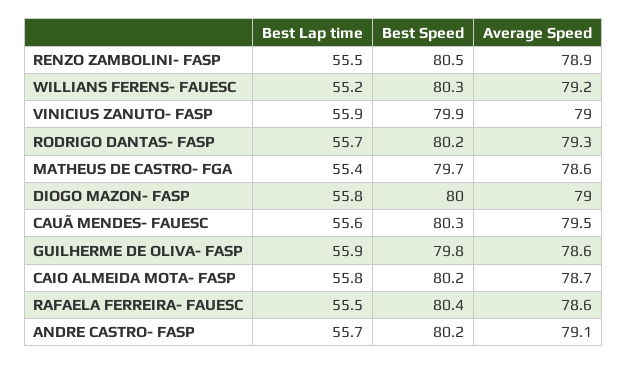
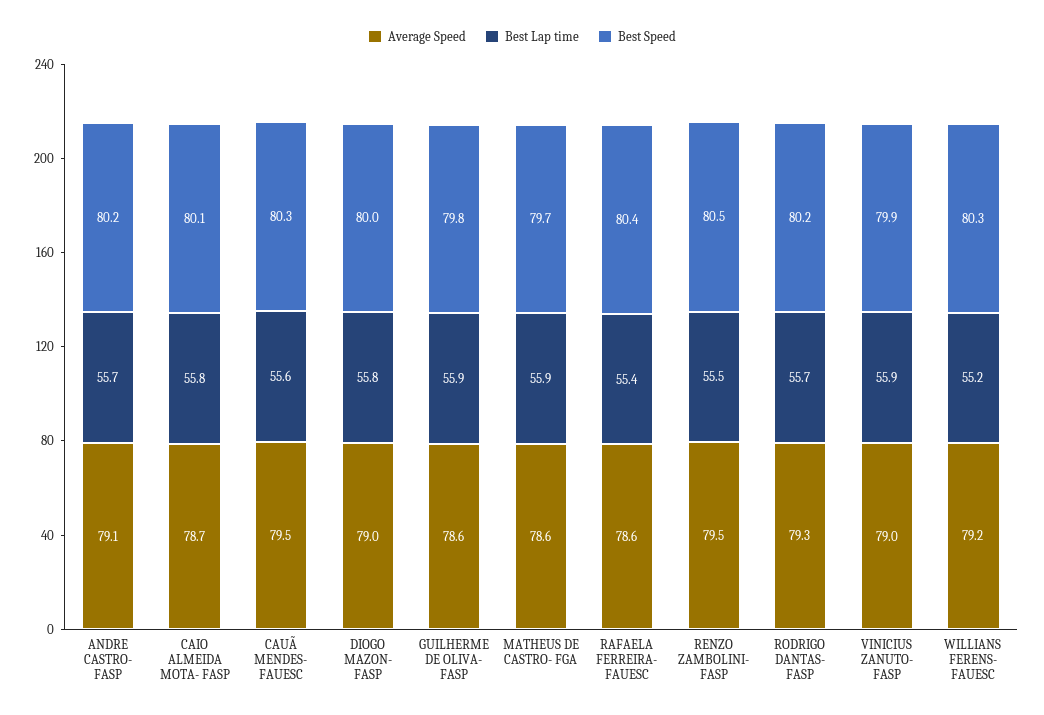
Average Speed, RENZO ZAMBOLINI- FASP: 78.9 -> 79.5
Best Lap time, MATHEUS DE CASTRO- FGA: 55.4 -> 55.9
Best Speed, CAIO ALMEIDA MOTA- FASP: 80.2 -> 80.1
Best Lap time, RAFAELA FERREIRA- FAUESC: 55.5 -> 55.4

